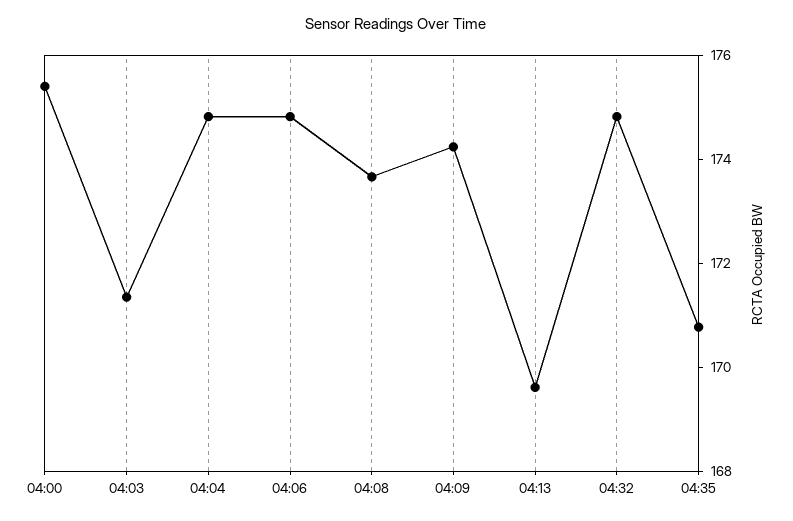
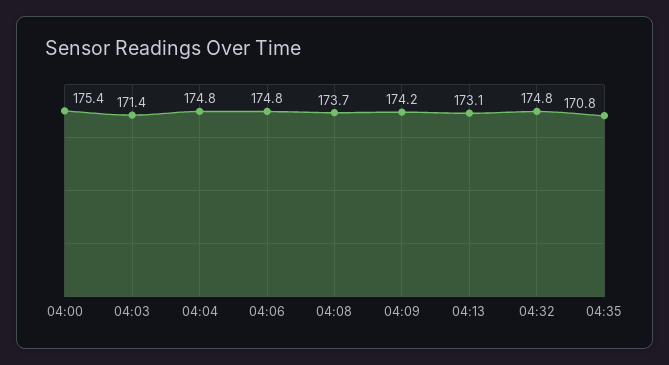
04:13: 169.5 -> 173.1

